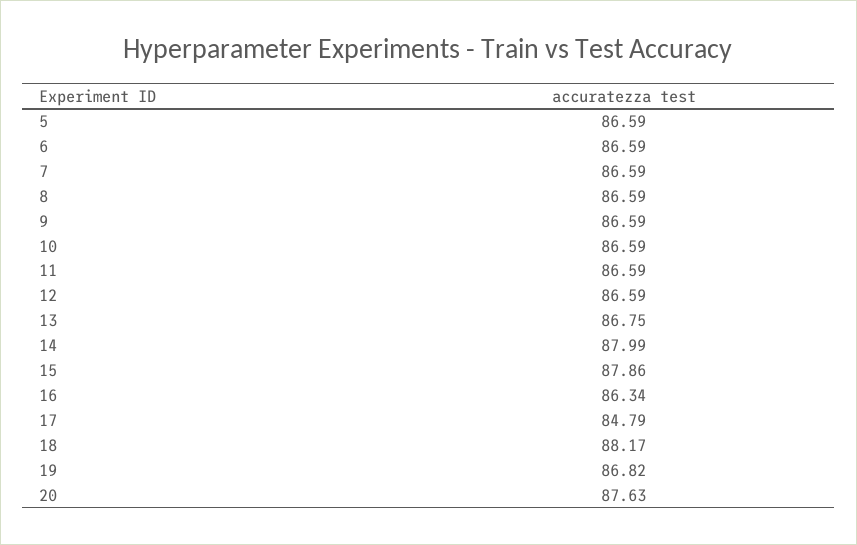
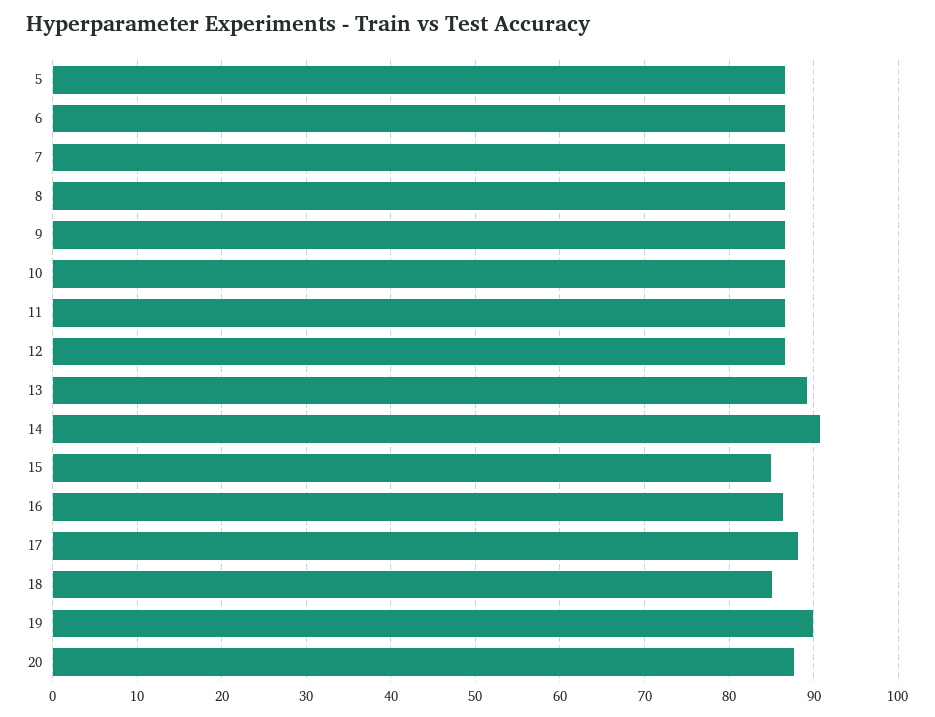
13: 86.75 -> 89
14: 87.99 -> 91
15: 87.86 -> 85
17: 84.79 -> 88
18: 88.17 -> 85
19: 86.82 -> 90

